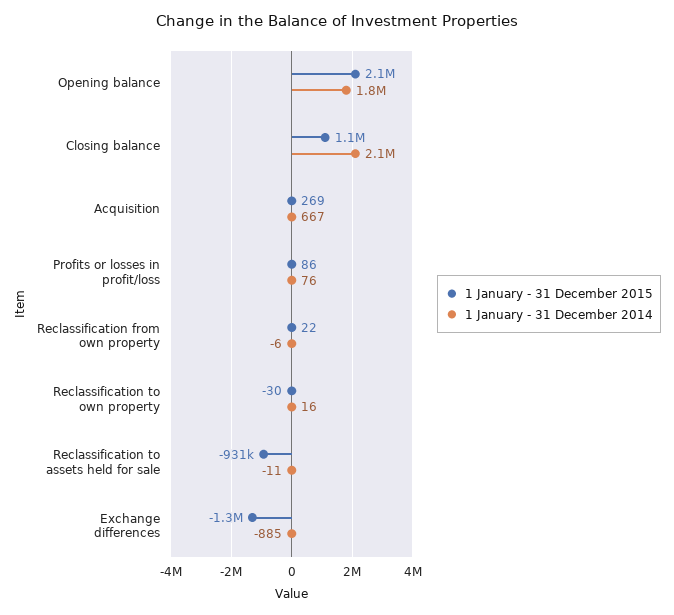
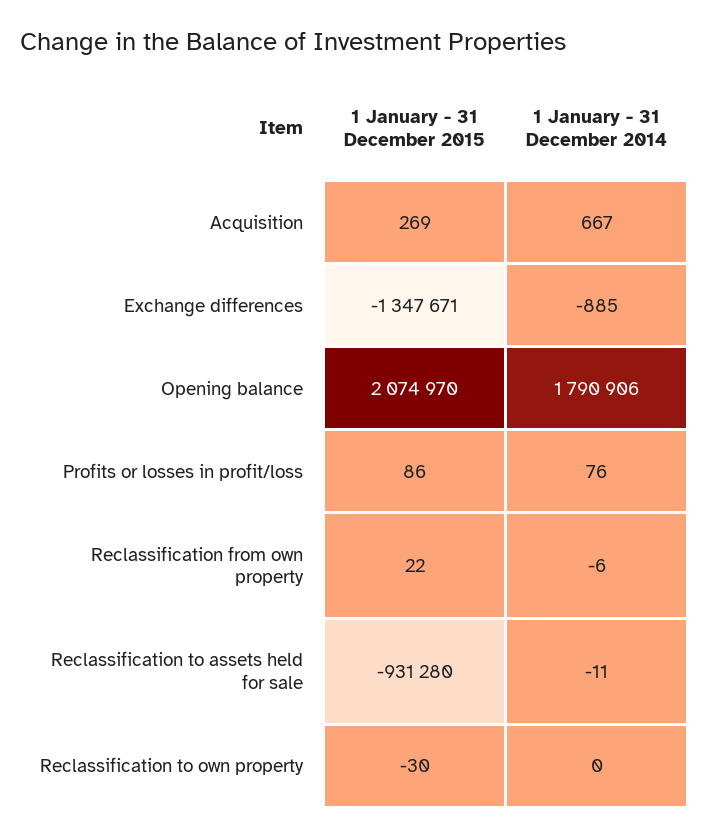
1 January - 31 December 2015, Closing balance: 1100000 -> none
1 January - 31 December 2014, Closing balance: 2100000 -> none
1 January - 31 December 2014, Reclassification to own property: 16 -> 0

